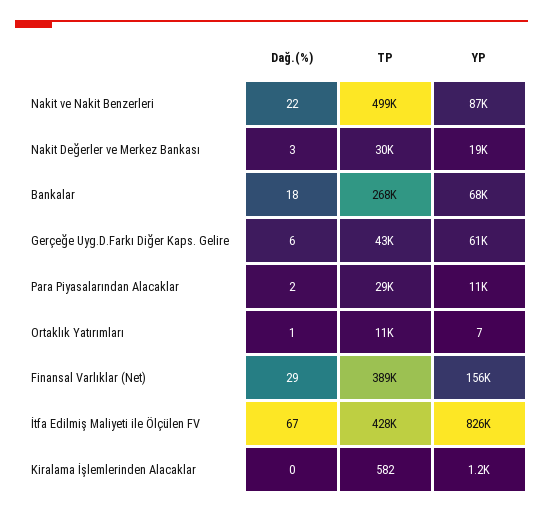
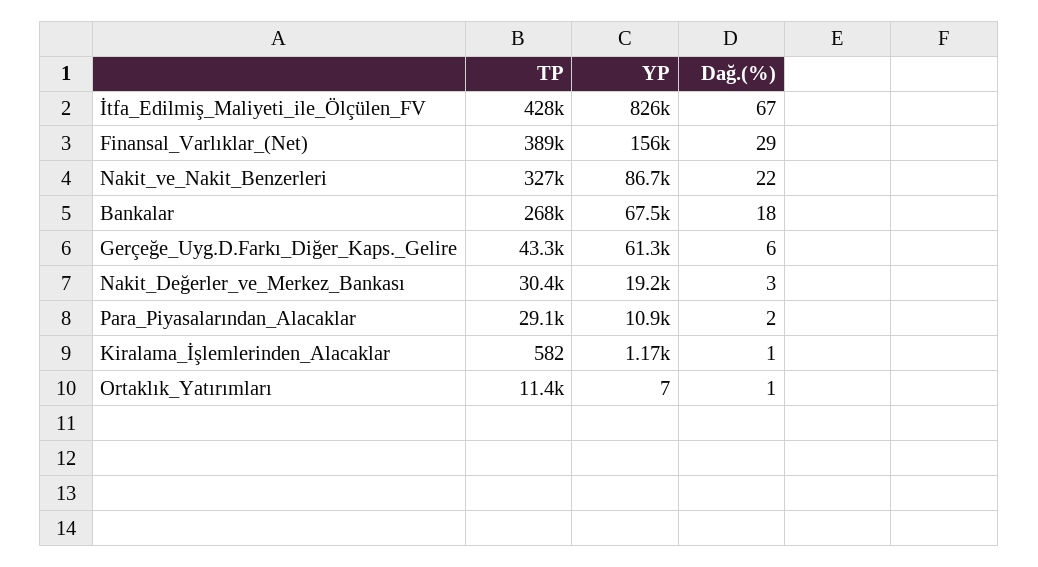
TP, Nakit ve Nakit Benzerleri: 499000 -> 327000
Dağ.(%), Kiralama İşlemlerinden Alacaklar: 0 -> 1

